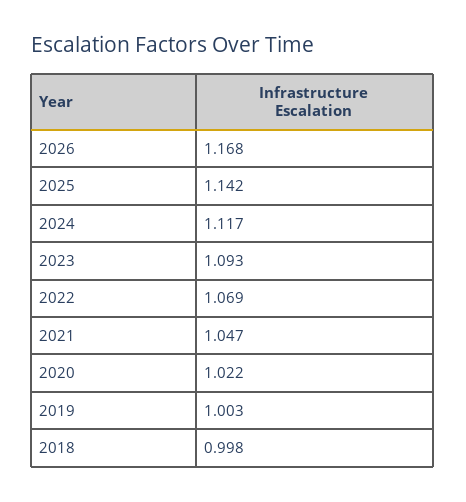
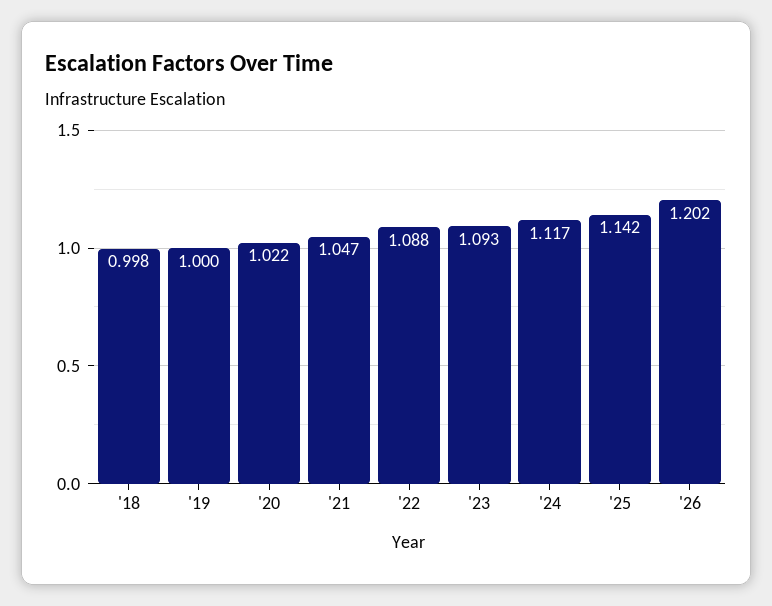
2026: 1.168 -> 1.202
2022: 1.069 -> 1.088
2019: 1.003 -> 1

